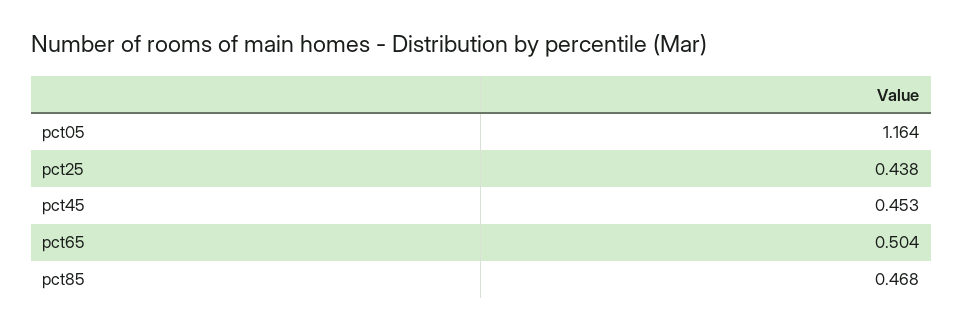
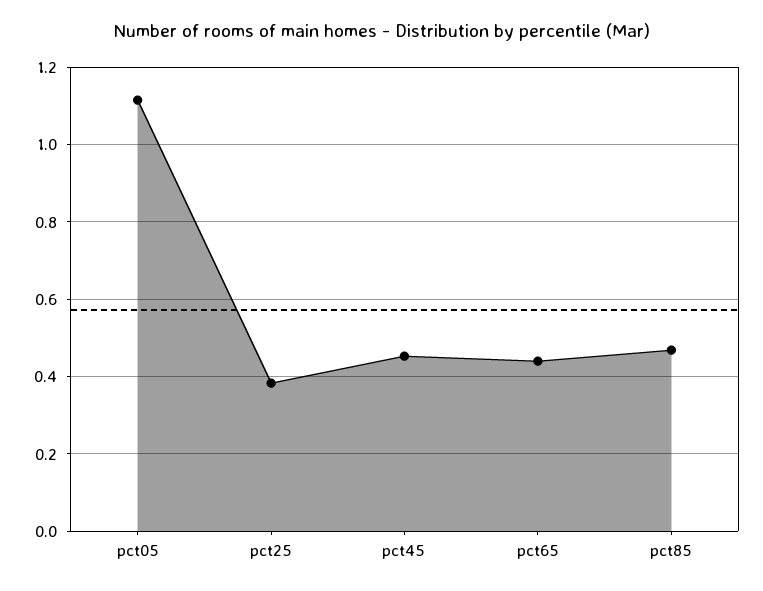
pct05: 1.164 -> 1.12
pct25: 0.438 -> 0.38
pct65: 0.504 -> 0.44

